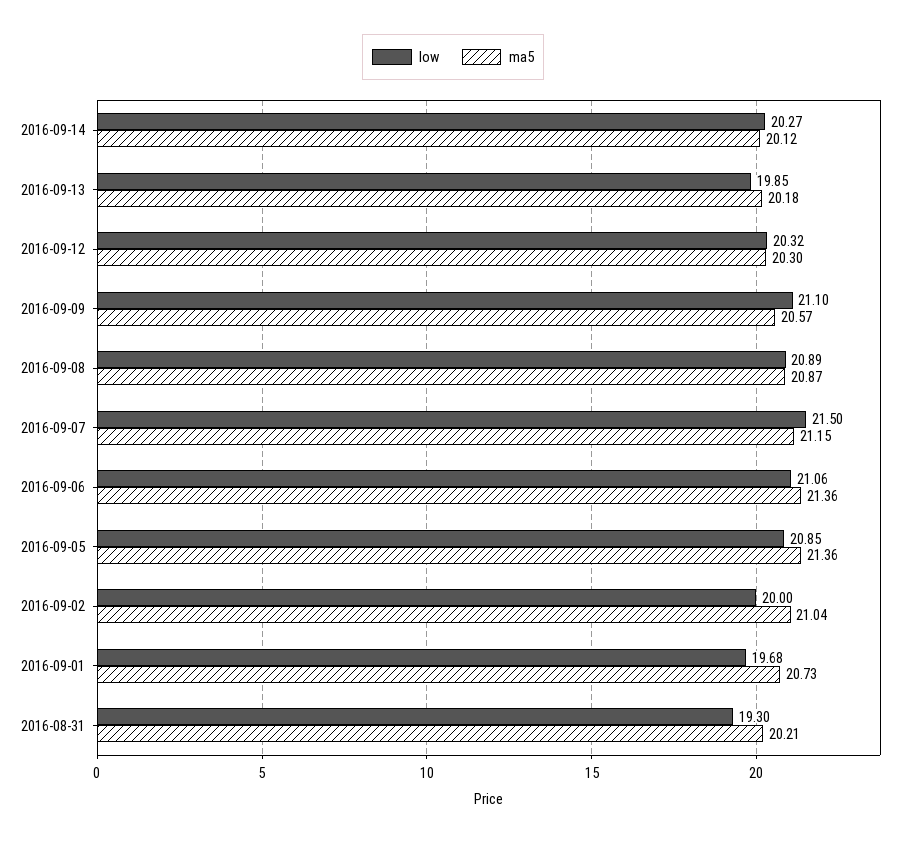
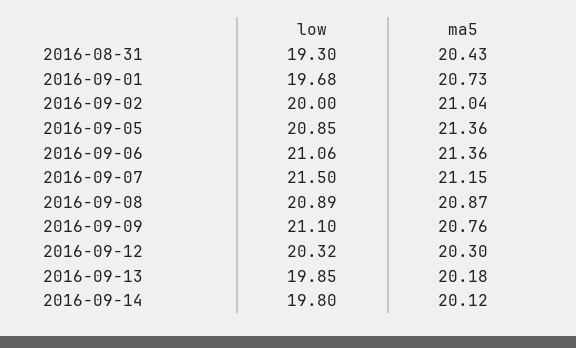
low, 2016-09-14: 20.27 -> 19.8
ma5, 2016-09-09: 20.57 -> 20.76
ma5, 2016-08-31: 20.21 -> 20.43

